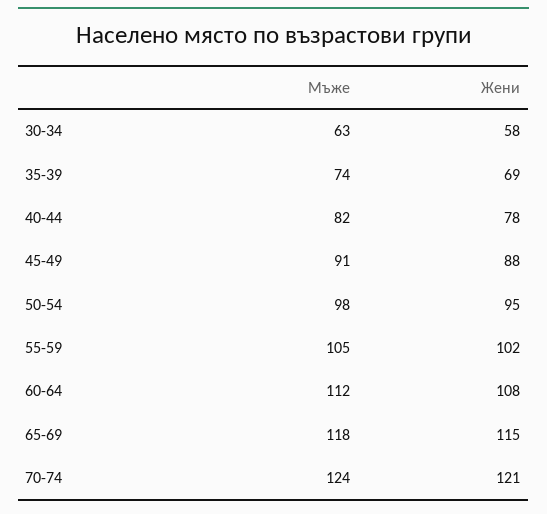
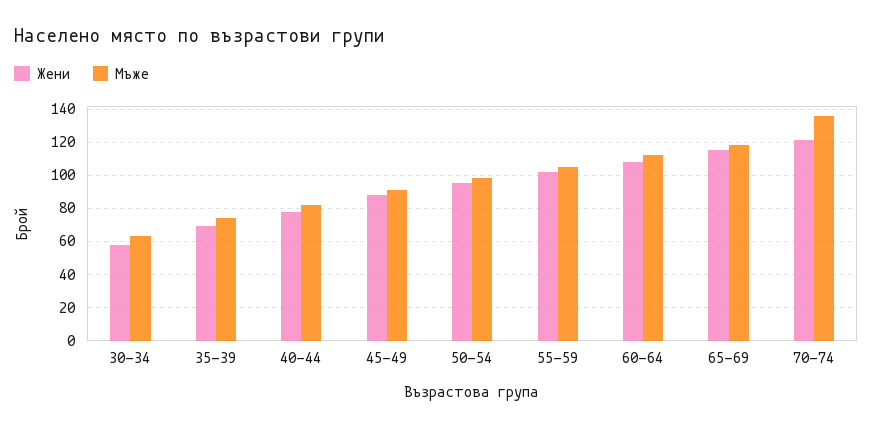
Мъже, 70-74: 124 -> 135

